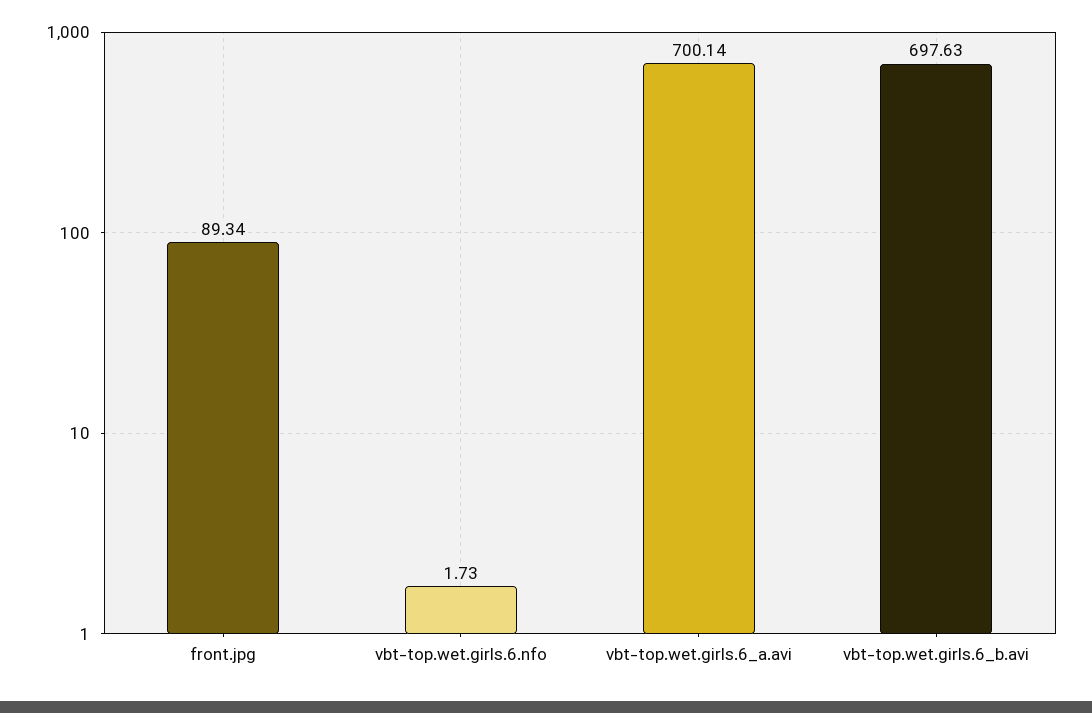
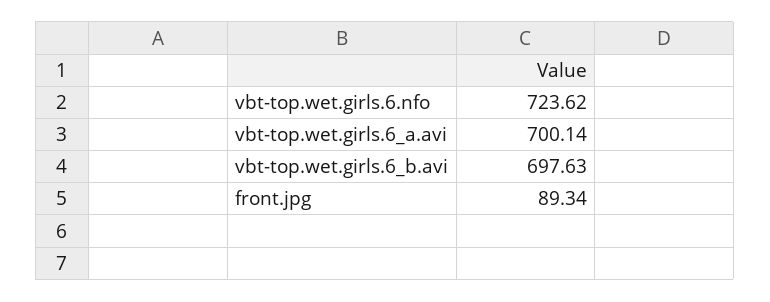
vbt-top.wet.girls.6.nfo: 1.73 -> 723.62

